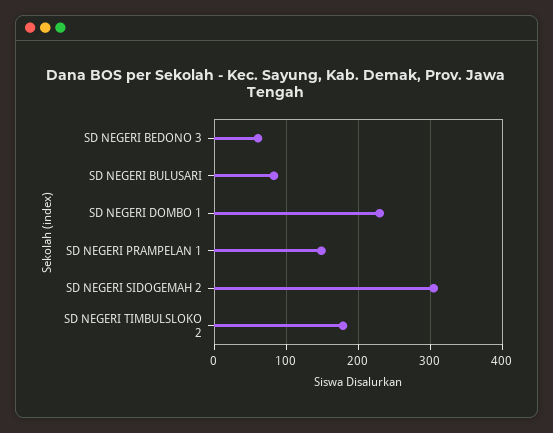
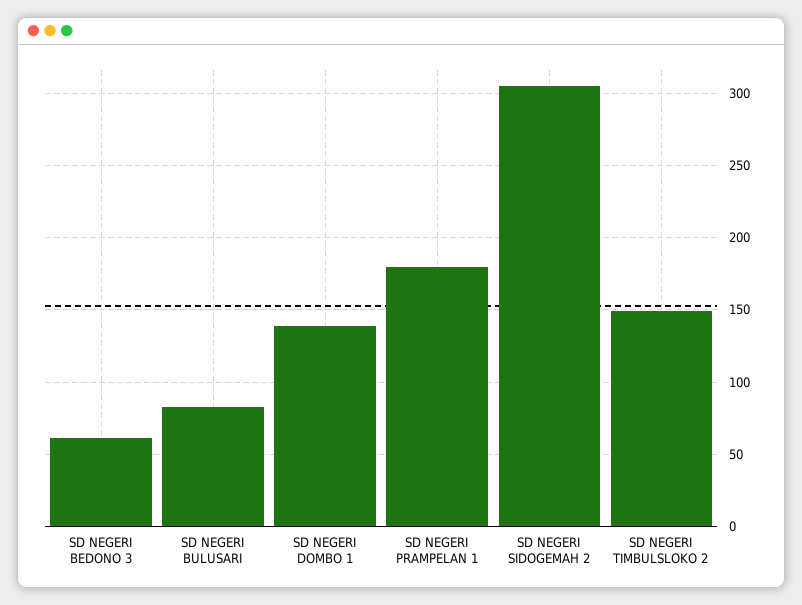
SD NEGERI DOMBO 1: 230 -> 140
SD NEGERI PRAMPELAN 1: 150 -> 180
SD NEGERI TIMBULSLOKO 2: 180 -> 150

